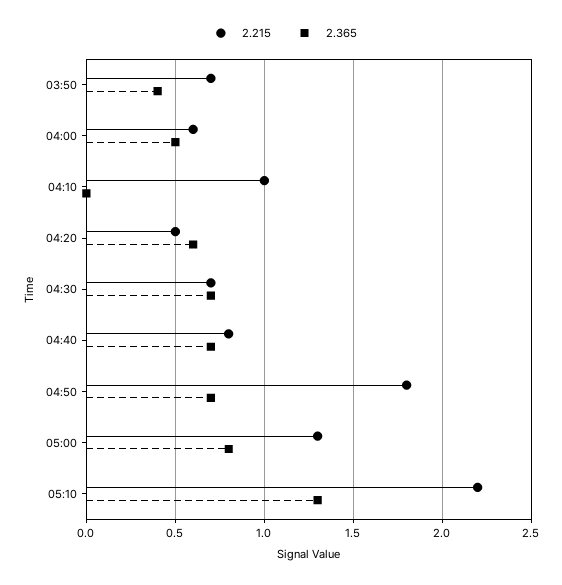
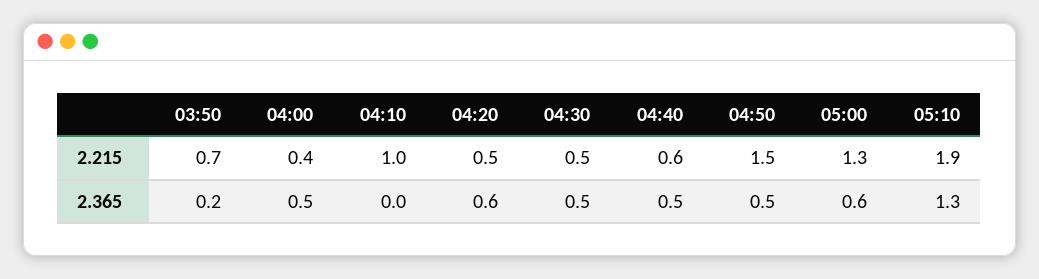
2.365, 03:50: 0.4 -> 0.2
2.215, 04:00: 0.6 -> 0.4
2.215, 04:30: 0.7 -> 0.5
2.365, 04:30: 0.7 -> 0.5
2.215, 04:40: 0.8 -> 0.6
2.365, 04:40: 0.7 -> 0.5
2.215, 04:50: 1.8 -> 1.5
2.365, 04:50: 0.7 -> 0.5
2.365, 05:00: 0.8 -> 0.6
2.215, 05:10: 2.2 -> 1.9

